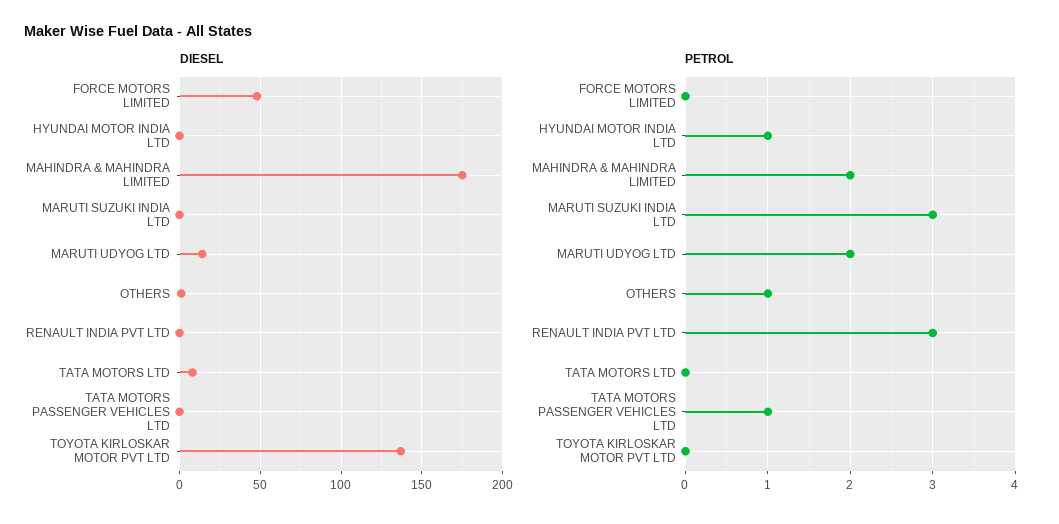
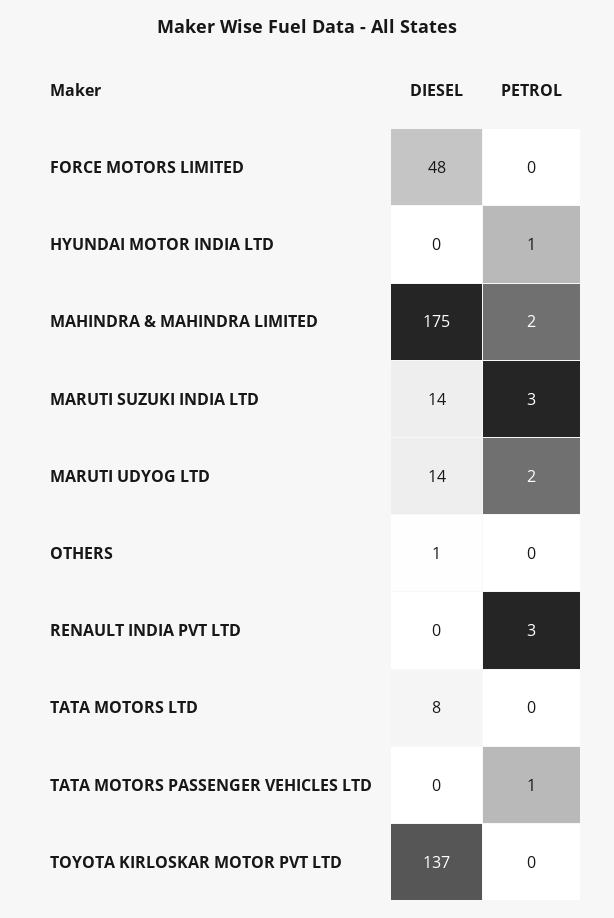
DIESEL, MARUTI SUZUKI INDIA LTD: 0 -> 14
PETROL, OTHERS: 1 -> 0

